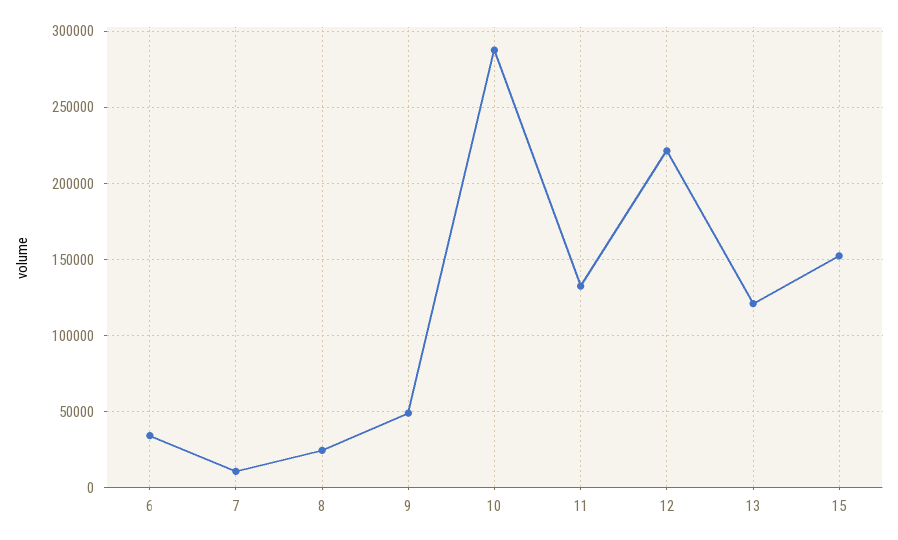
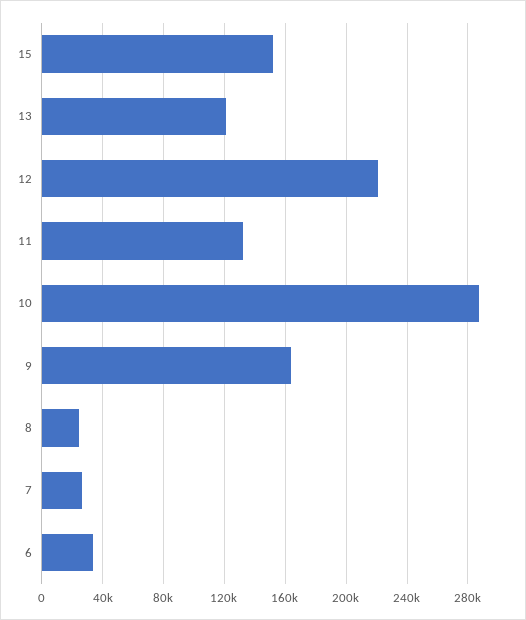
7: 10000 -> 25000
9: 50000 -> 165000

